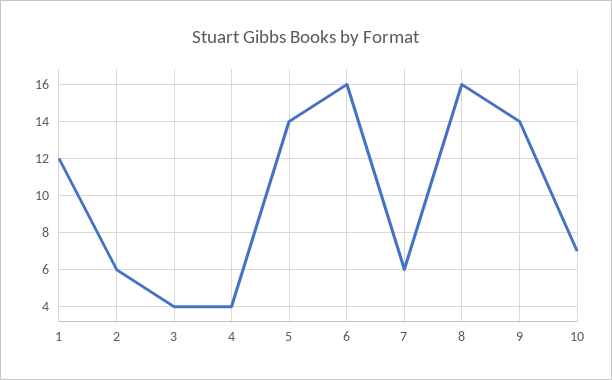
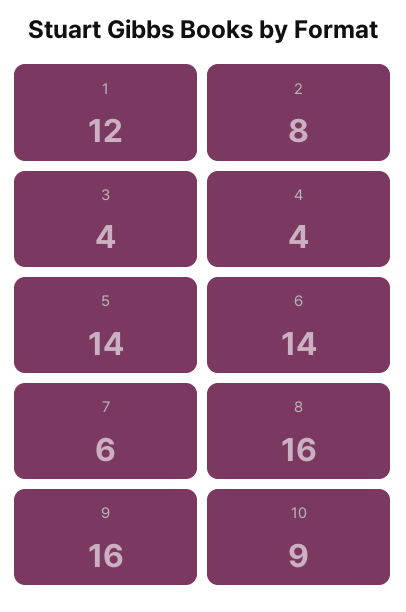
2: 6 -> 8
6: 16 -> 14
9: 14 -> 16
10: 7 -> 9

